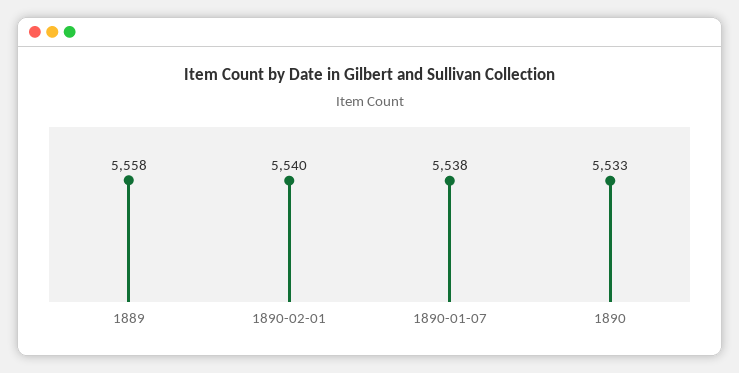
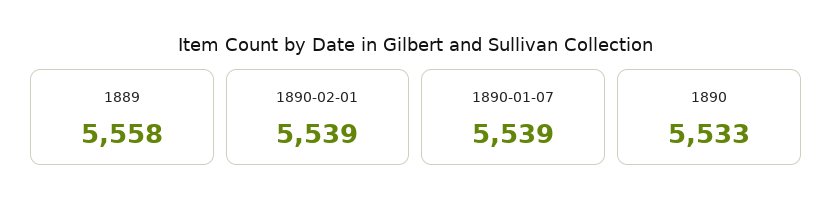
1890-02-01: 5540 -> 5539
1890-01-07: 5538 -> 5539

